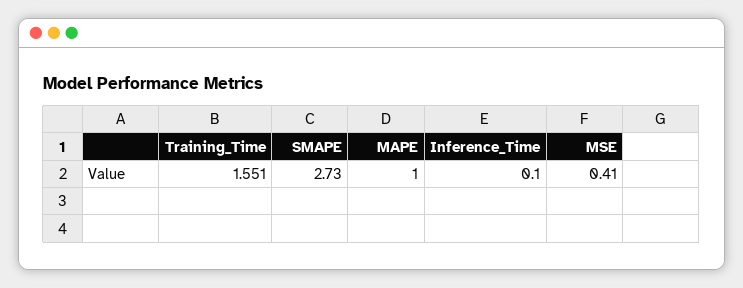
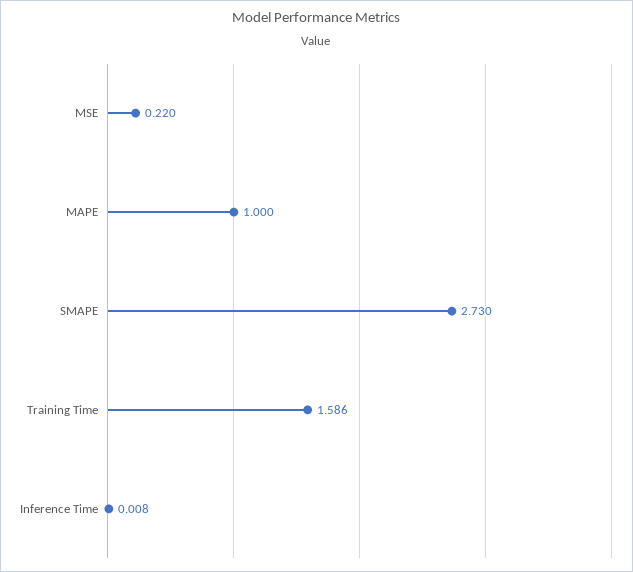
Training_Time: 1.551 -> 1.586
Inference_Time: 0.1 -> 0.008
MSE: 0.41 -> 0.22

